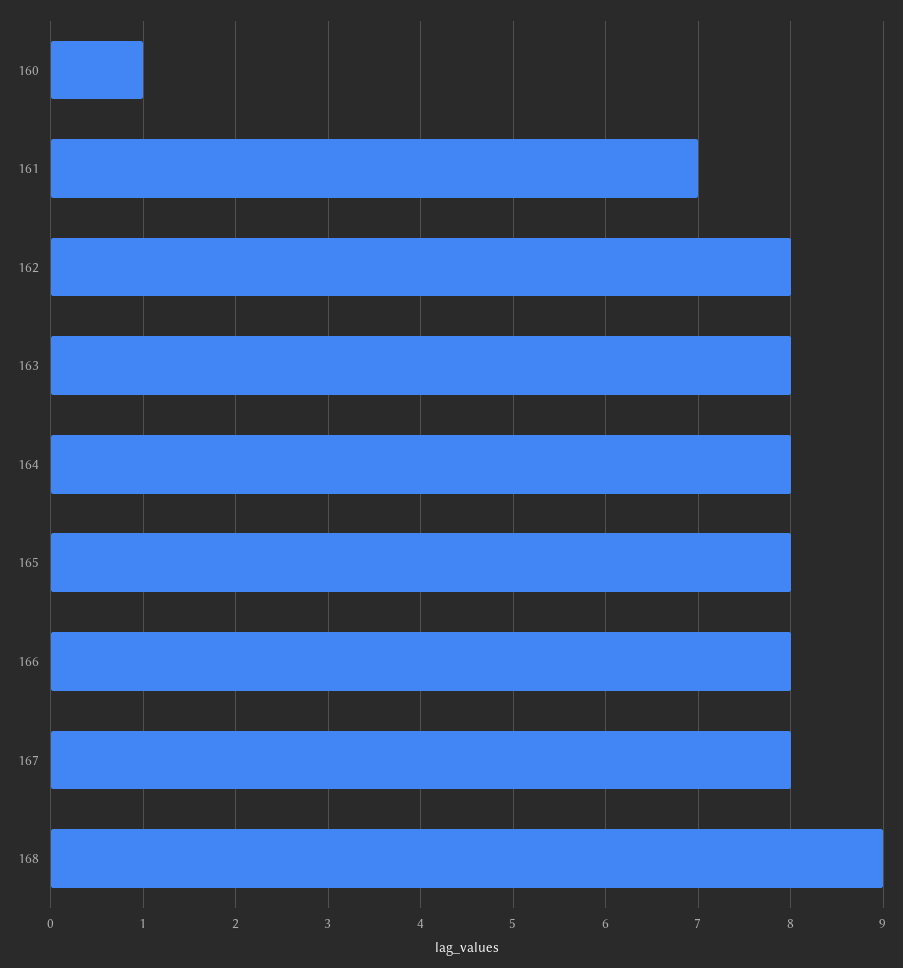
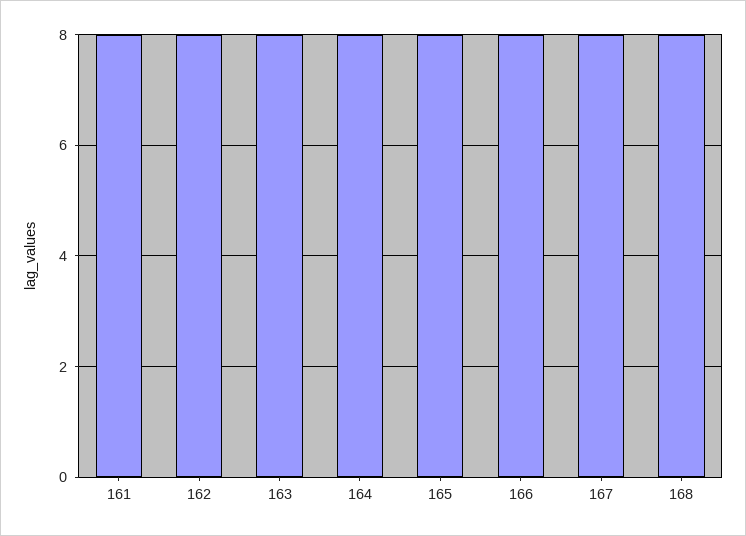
160: 1 -> none
161: 7 -> 8
168: 9 -> 8

